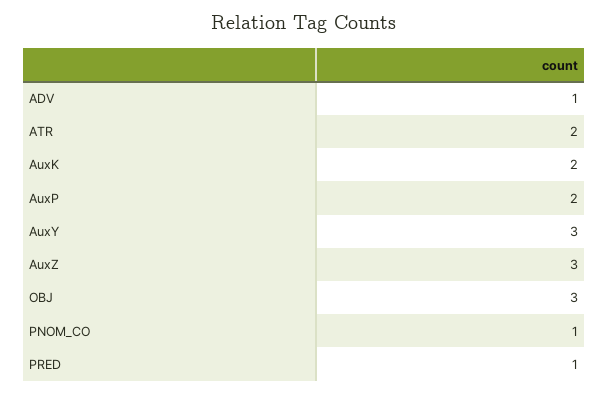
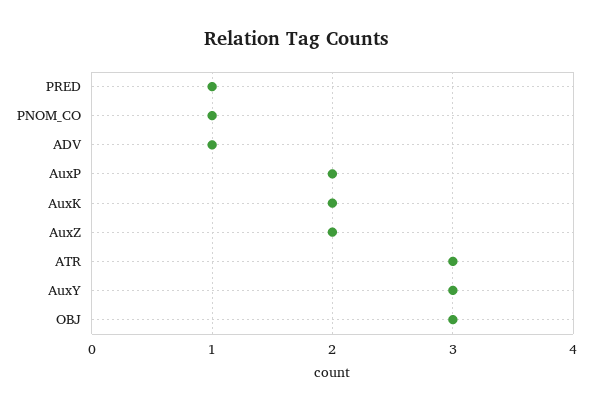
ATR: 2 -> 3
AuxZ: 3 -> 2

